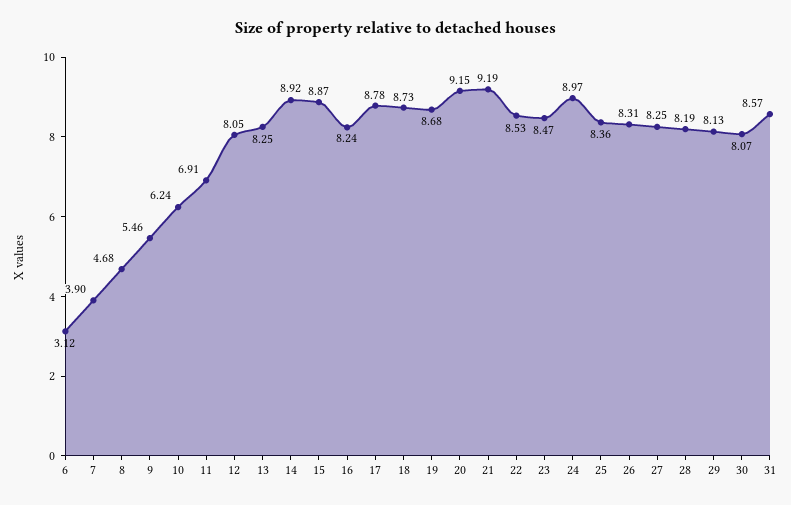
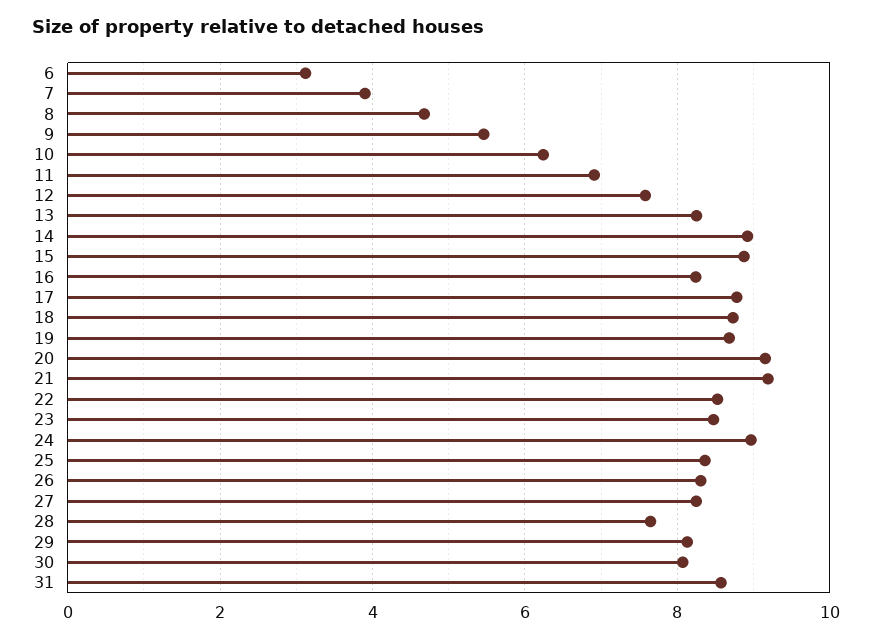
12: 8.05 -> 7.6
28: 8.19 -> 7.6

